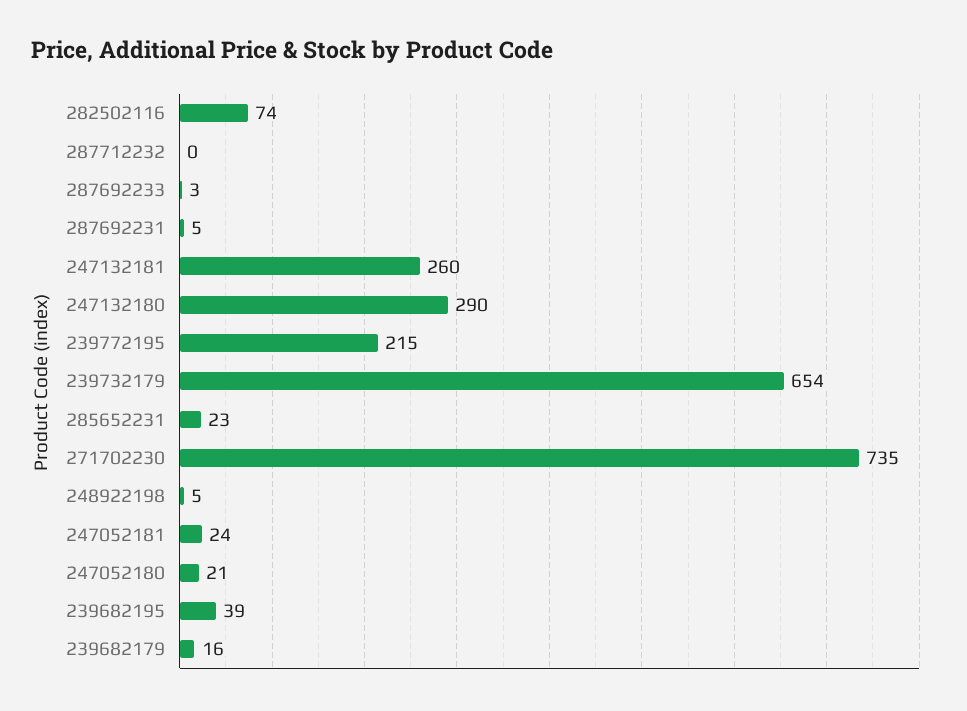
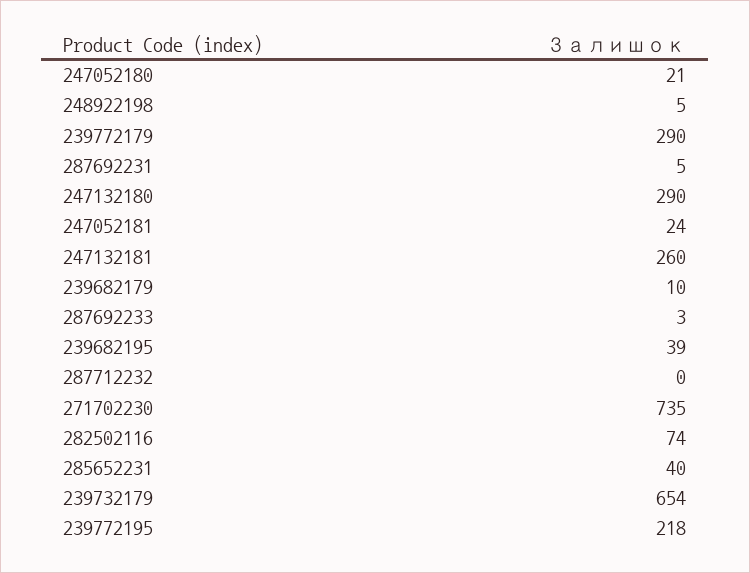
239772195: 215 -> 218
285652231: 23 -> 40
239682179: 16 -> 10
239772179: none -> 290

